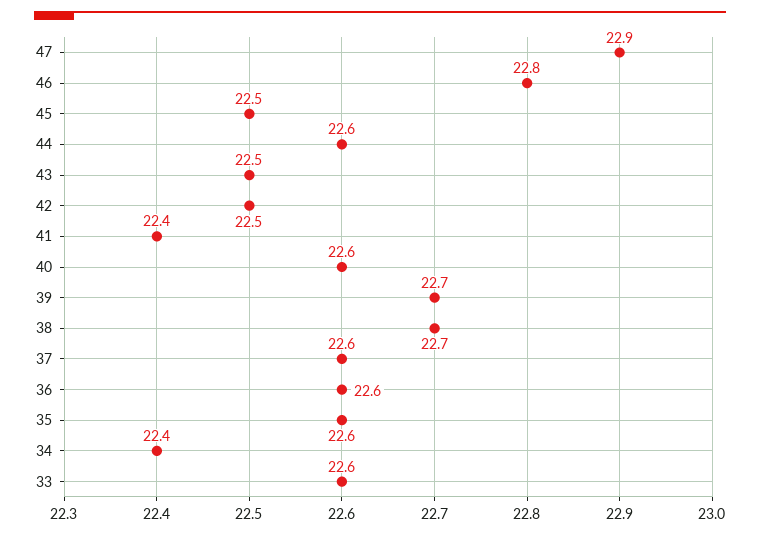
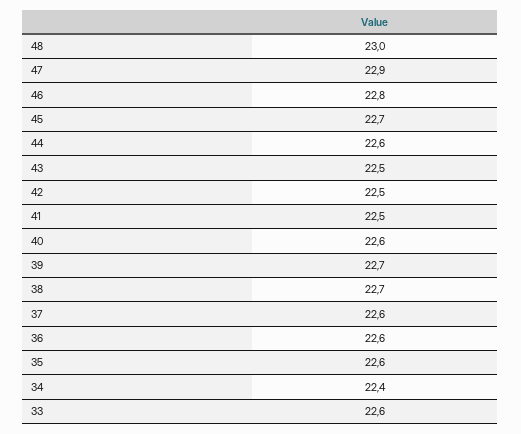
45: 22.5 -> 22.7
41: 22.4 -> 22.5
48: none -> 23

